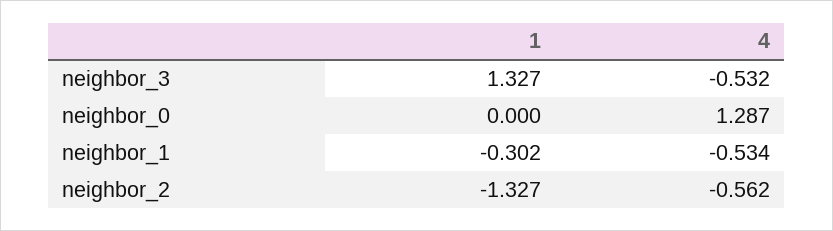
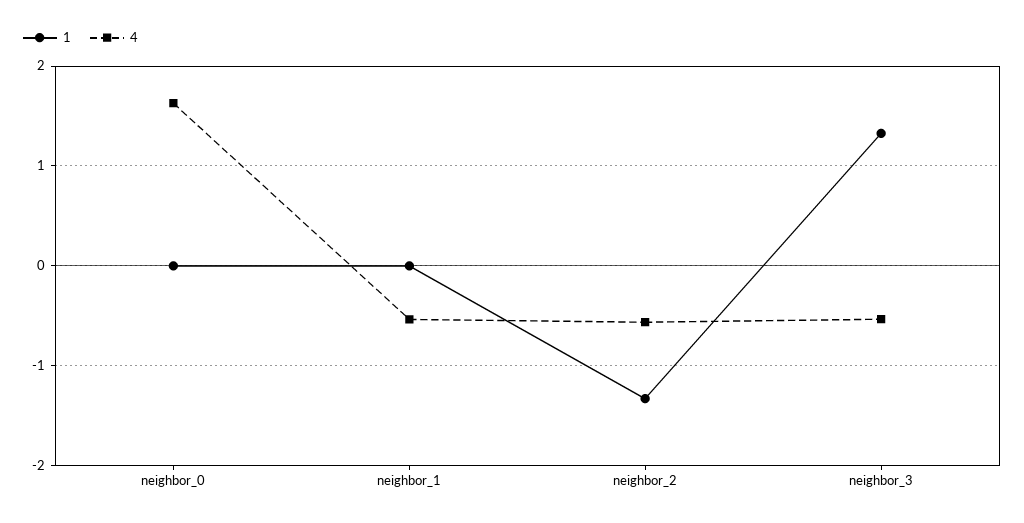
4, neighbor_0: 1.287 -> 1.6
1, neighbor_1: -0.302 -> 0

